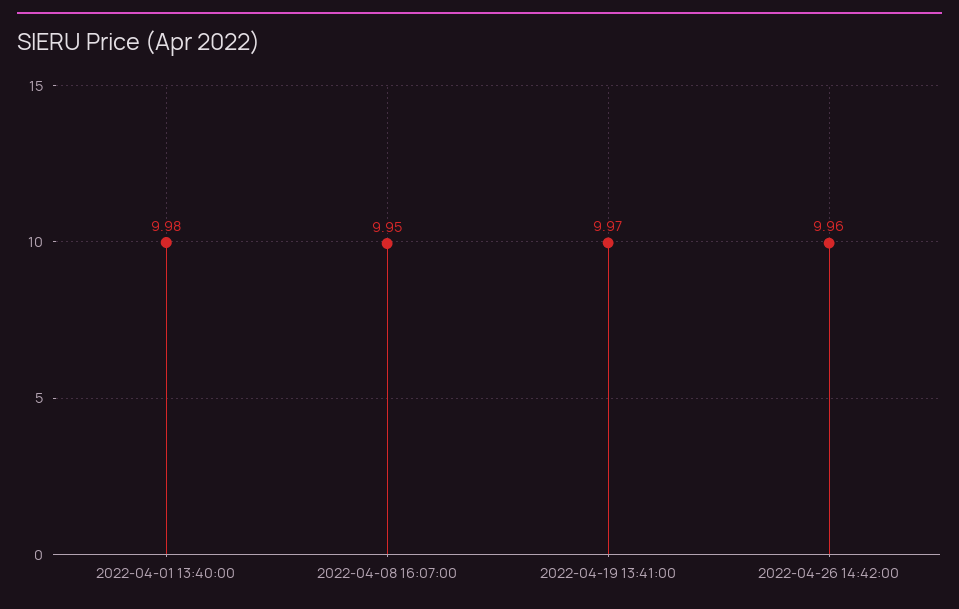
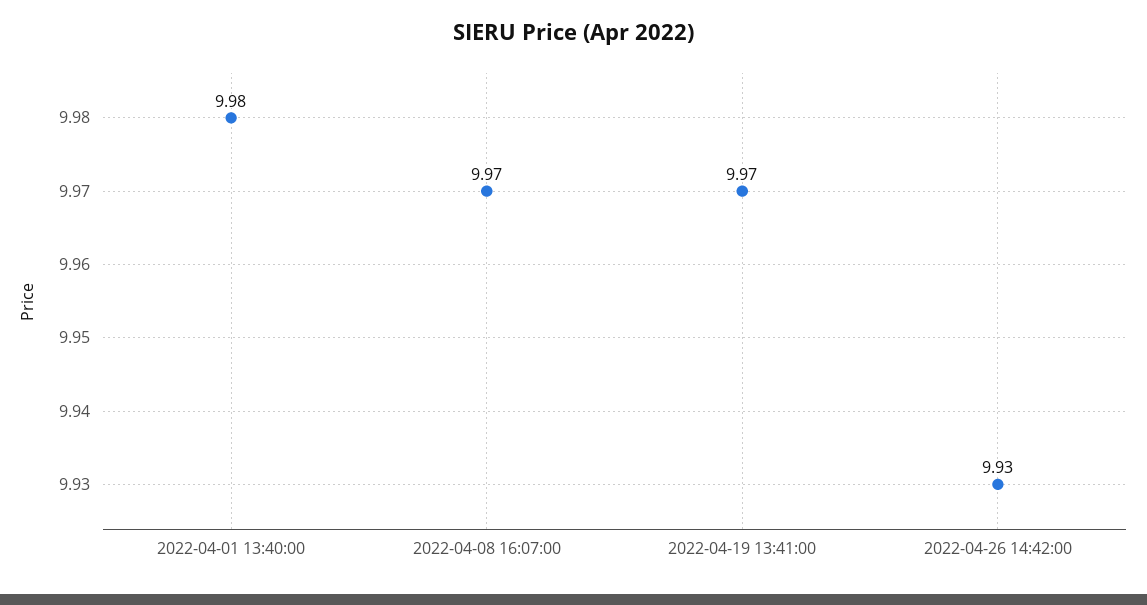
2022-04-08 16:07:00: 9.95 -> 9.97
2022-04-26 14:42:00: 9.96 -> 9.93

